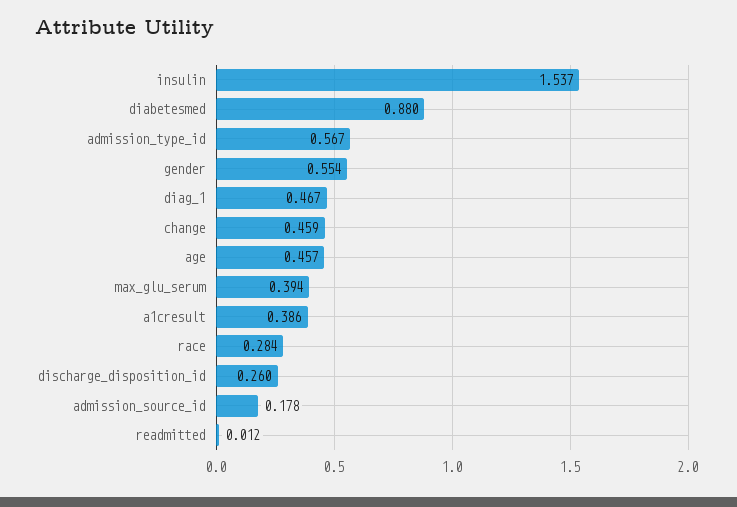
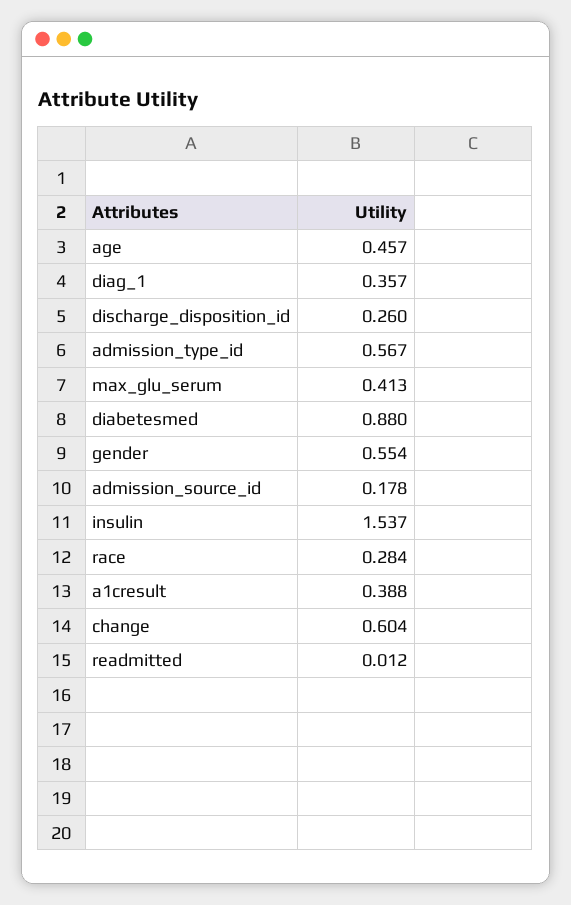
diag_1: 0.467 -> 0.357
change: 0.459 -> 0.604
max_glu_serum: 0.394 -> 0.413
a1cresult: 0.386 -> 0.388

